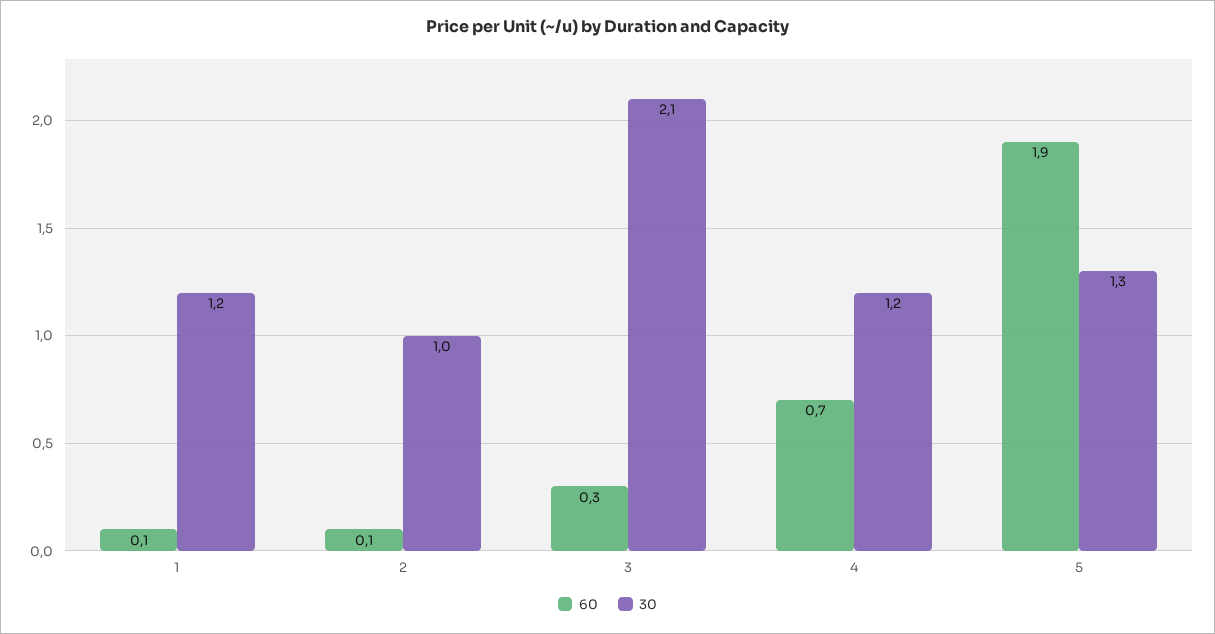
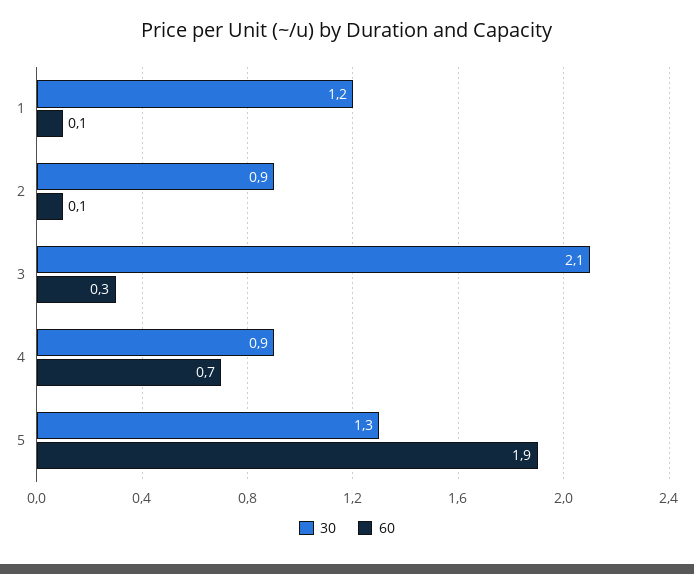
30, 2: 1 -> 0.9
30, 4: 1.2 -> 0.9

